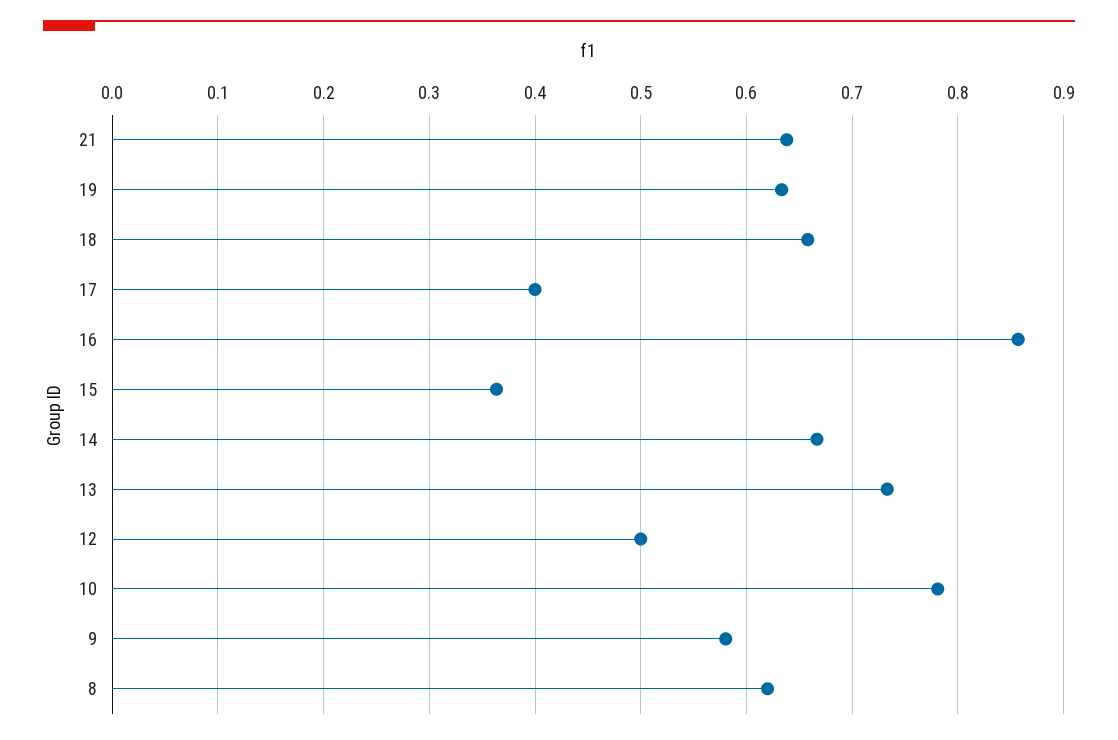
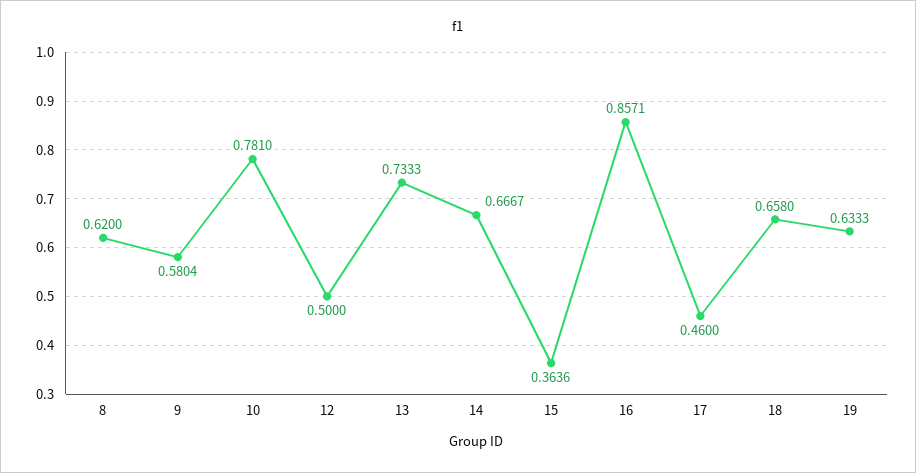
21: 0.64 -> none
17: 0.4 -> 0.46

